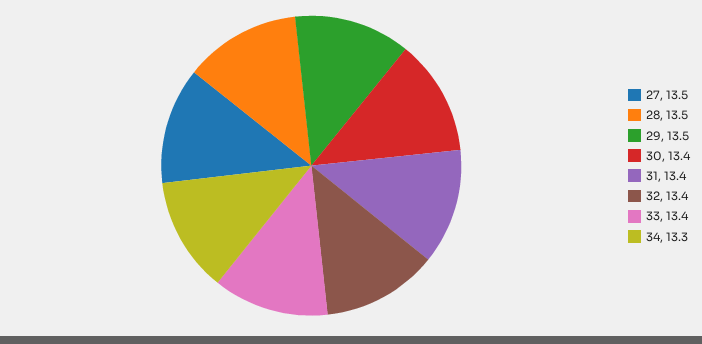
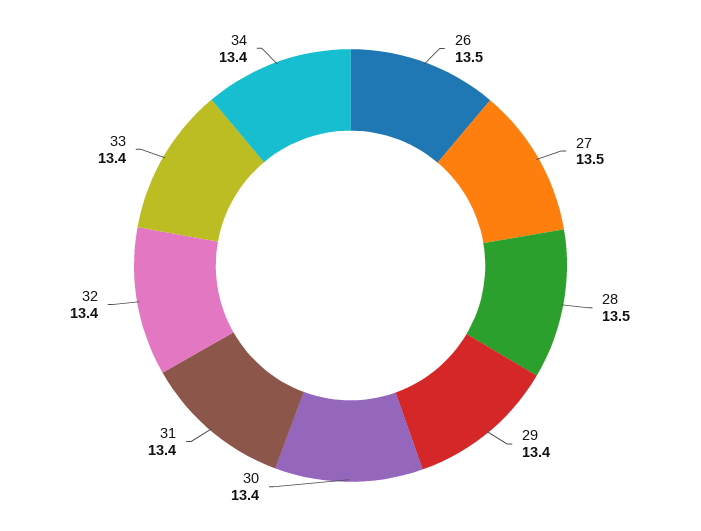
29: 13.5 -> 13.4
34: 13.3 -> 13.4
26: none -> 13.5

